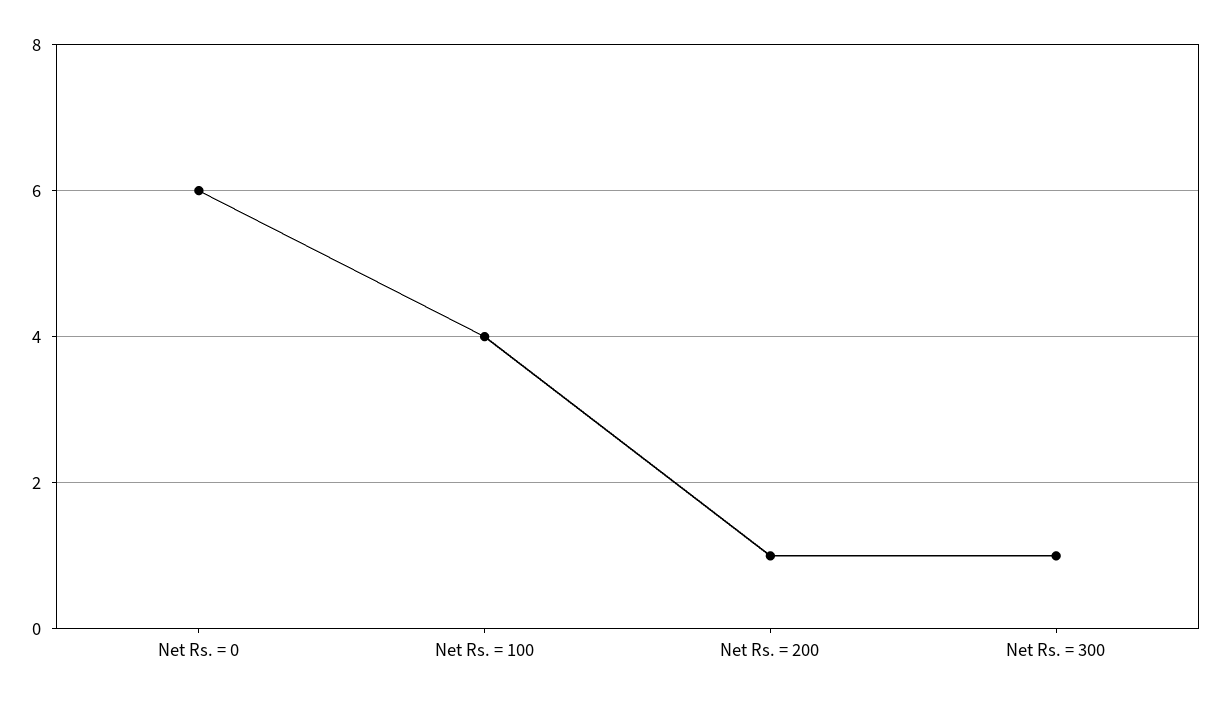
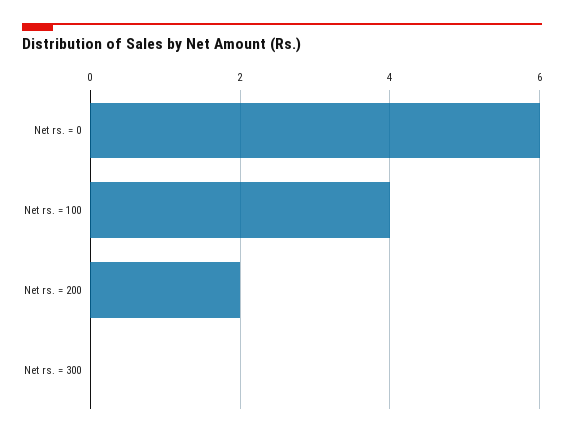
Net Rs. = 200: 1 -> 2
Net Rs. = 300: 1 -> 0

